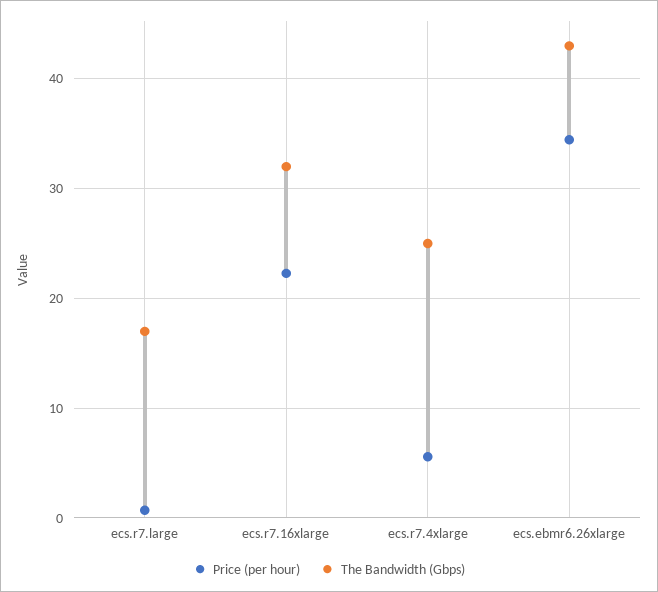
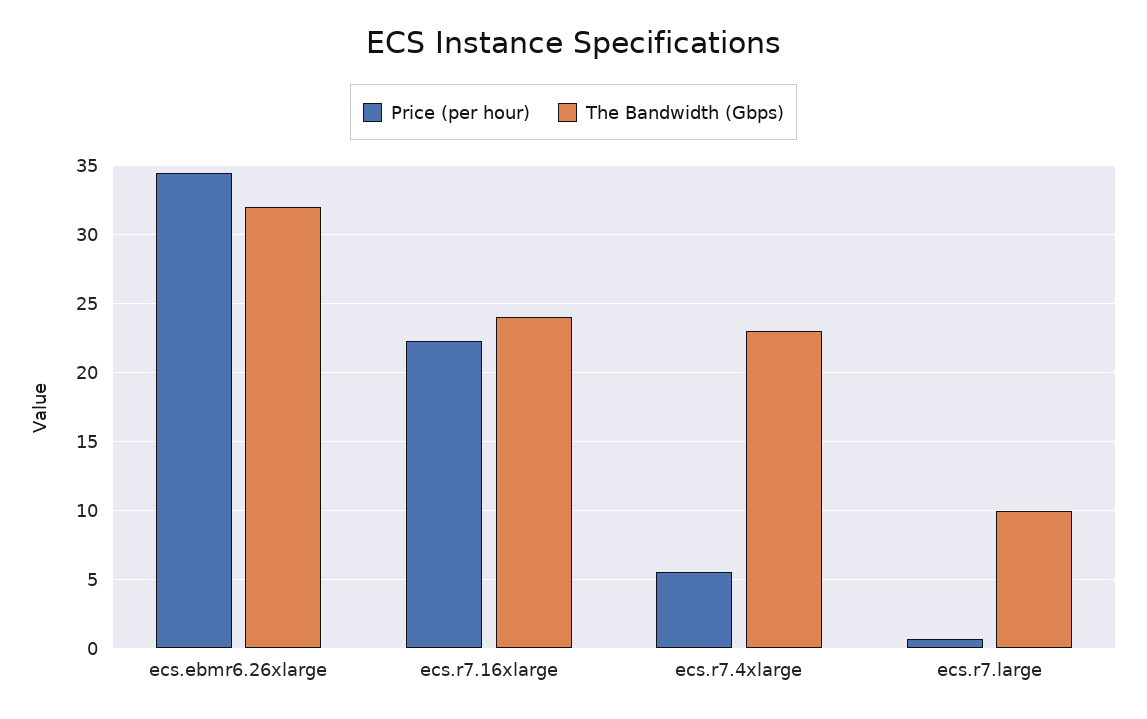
The Bandwidth (Gbps), ecs.r7.large: 17 -> 10
The Bandwidth (Gbps), ecs.r7.16xlarge: 32 -> 24
The Bandwidth (Gbps), ecs.r7.4xlarge: 25 -> 23
The Bandwidth (Gbps), ecs.ebmr6.26xlarge: 43 -> 32

